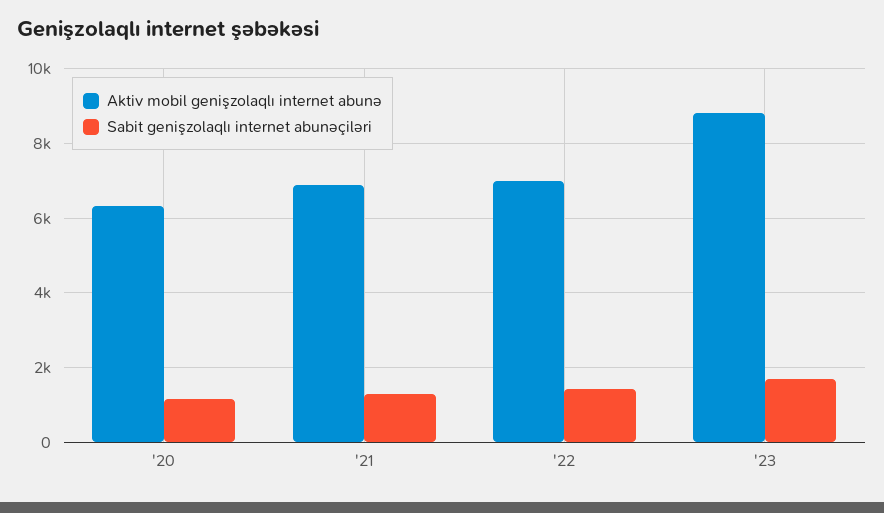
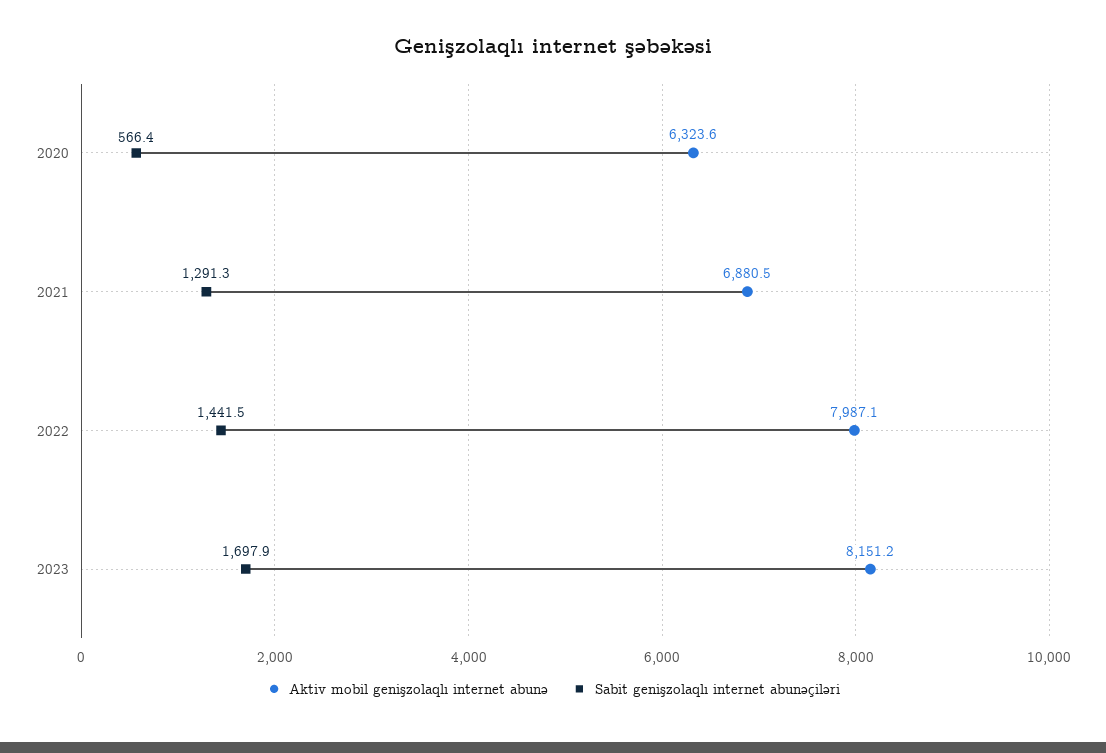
Sabit genişzolaqlı internet abunəçiləri, '20: 1200 -> 566.4
Aktiv mobil genişzolaqlı internet abunə, '22: 7000 -> 7987.1
Aktiv mobil genişzolaqlı internet abunə, '23: 8800 -> 8151.2

